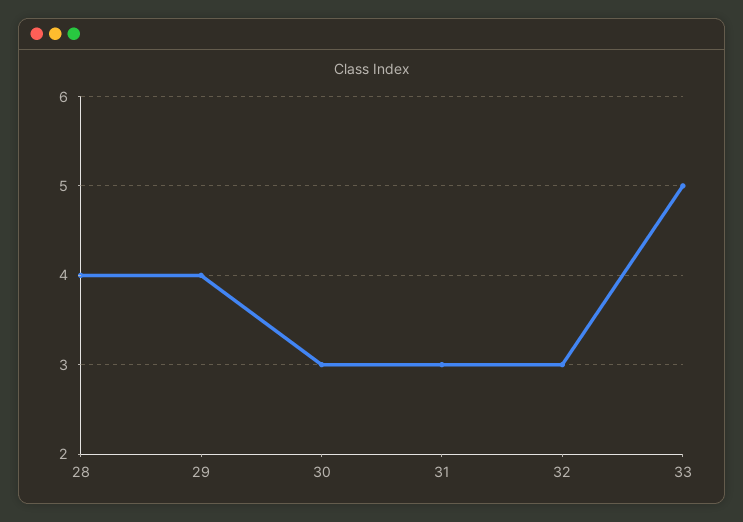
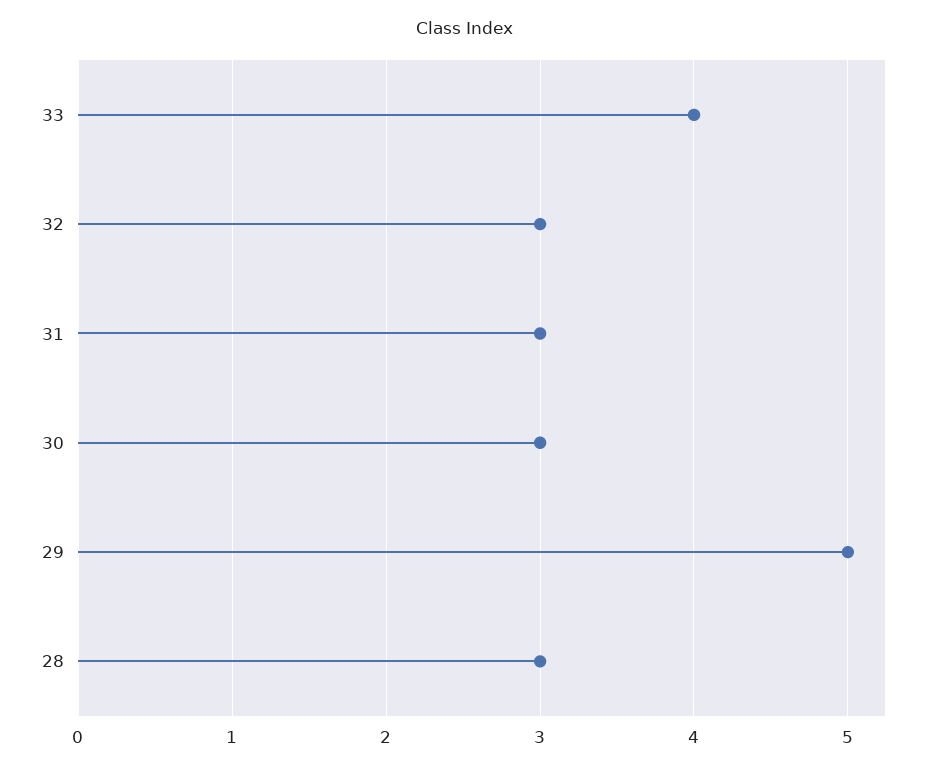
28: 4 -> 3
29: 4 -> 5
33: 5 -> 4

